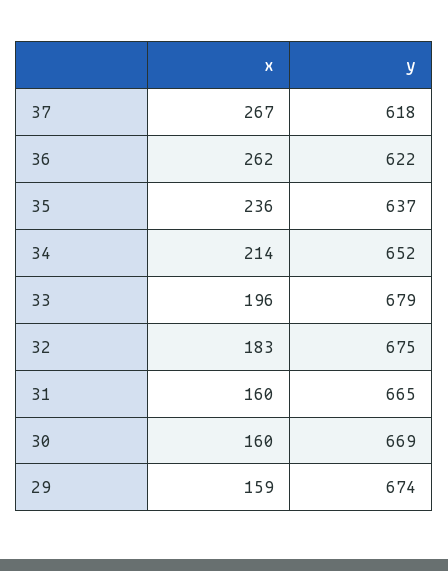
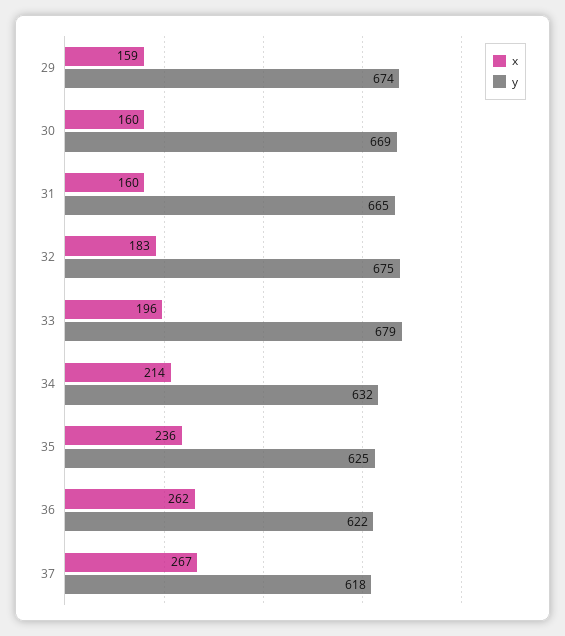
y, 35: 637 -> 625
y, 34: 652 -> 632

